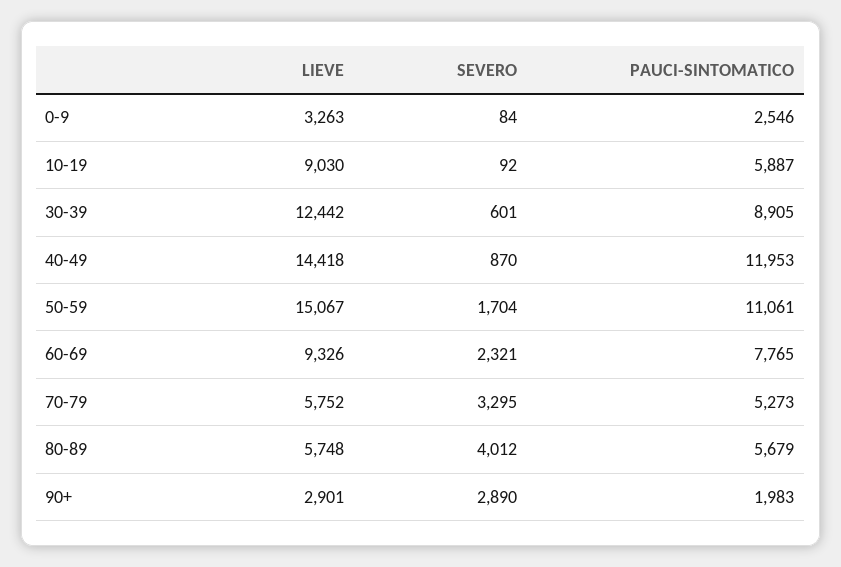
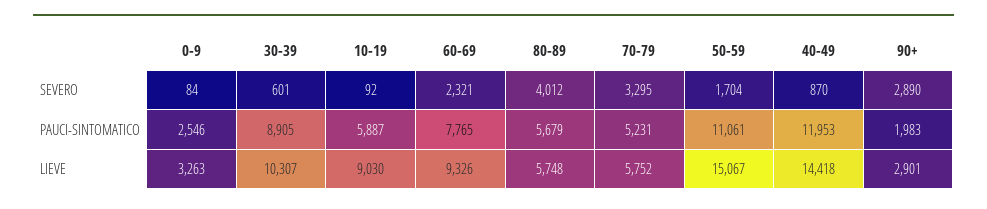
LIEVE, 30-39: 12442 -> 10307
PAUCI-SINTOMATICO, 70-79: 5273 -> 5231

